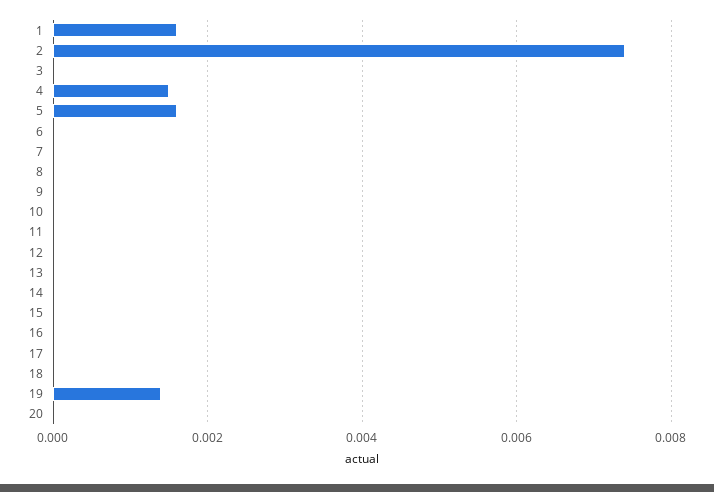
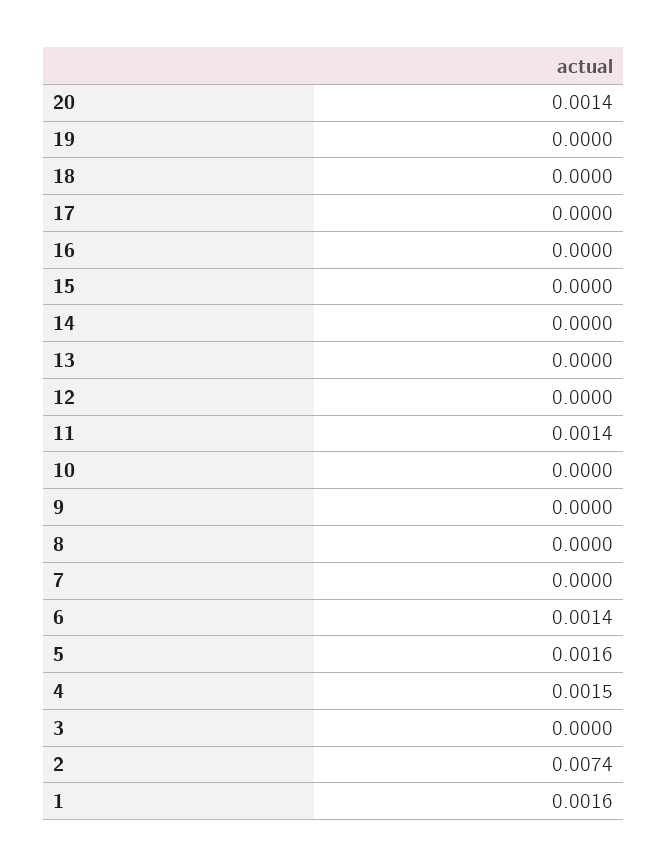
6: 0 -> 0.0014
11: 0 -> 0.0014
19: 0.0015 -> 0
20: 0 -> 0.0014

